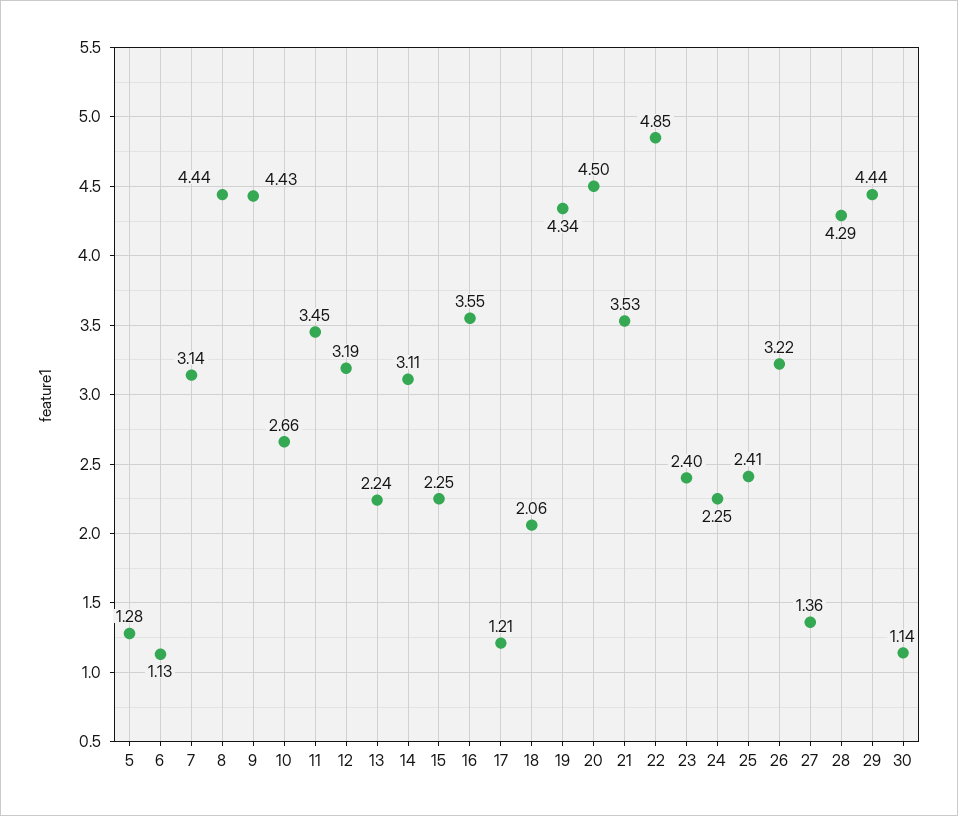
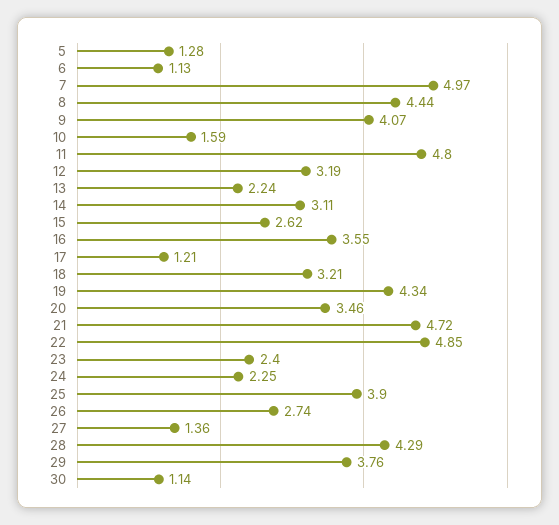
7: 3.14 -> 4.97
9: 4.43 -> 4.07
10: 2.66 -> 1.59
11: 3.45 -> 4.8
15: 2.25 -> 2.62
18: 2.06 -> 3.21
20: 4.5 -> 3.46
21: 3.53 -> 4.72
25: 2.41 -> 3.9
26: 3.22 -> 2.74
29: 4.44 -> 3.76

